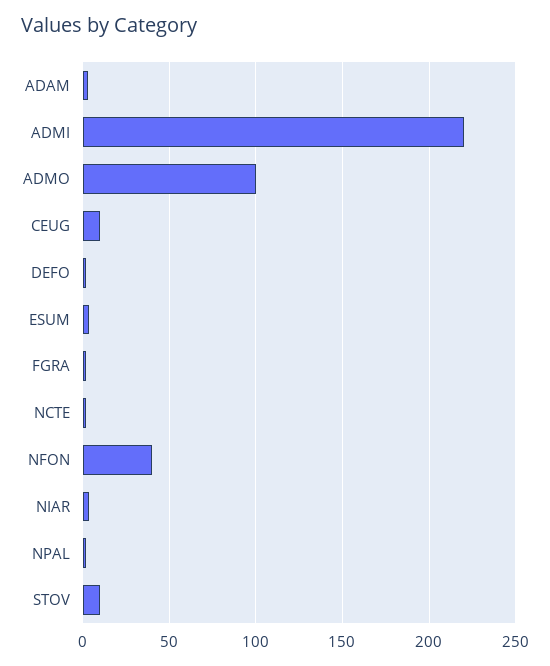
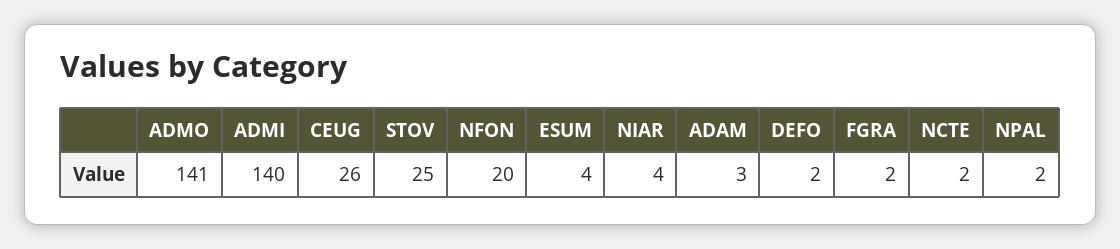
ADMI: 220 -> 140
ADMO: 100 -> 141
CEUG: 10 -> 26
NFON: 40 -> 20
STOV: 10 -> 25

